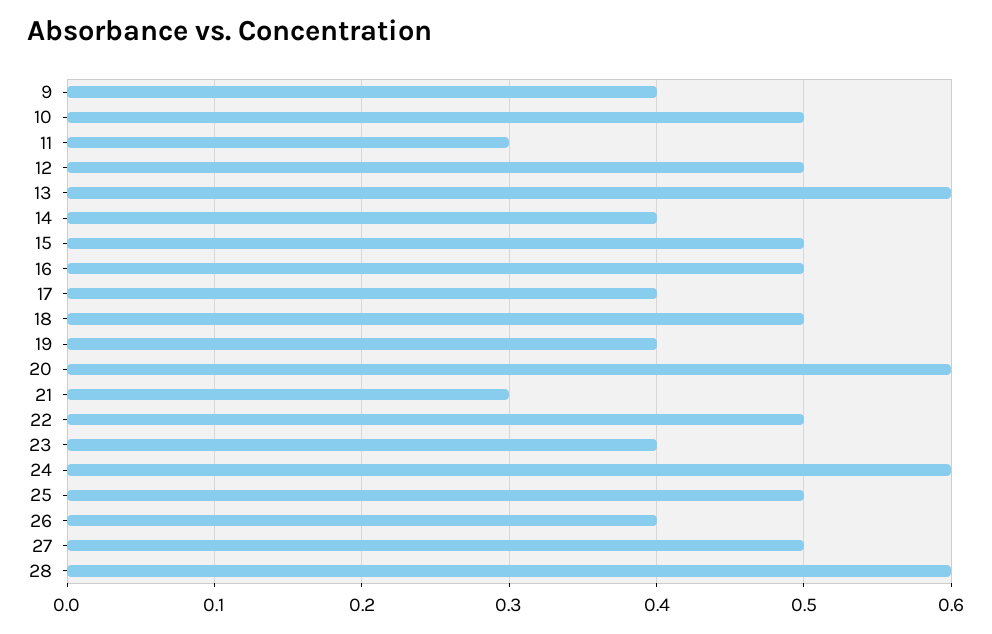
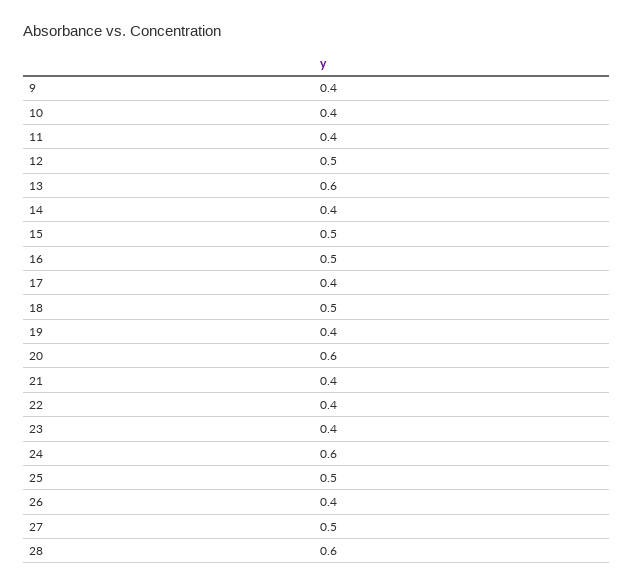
10: 0.5 -> 0.4
11: 0.3 -> 0.4
21: 0.3 -> 0.4
22: 0.5 -> 0.4

